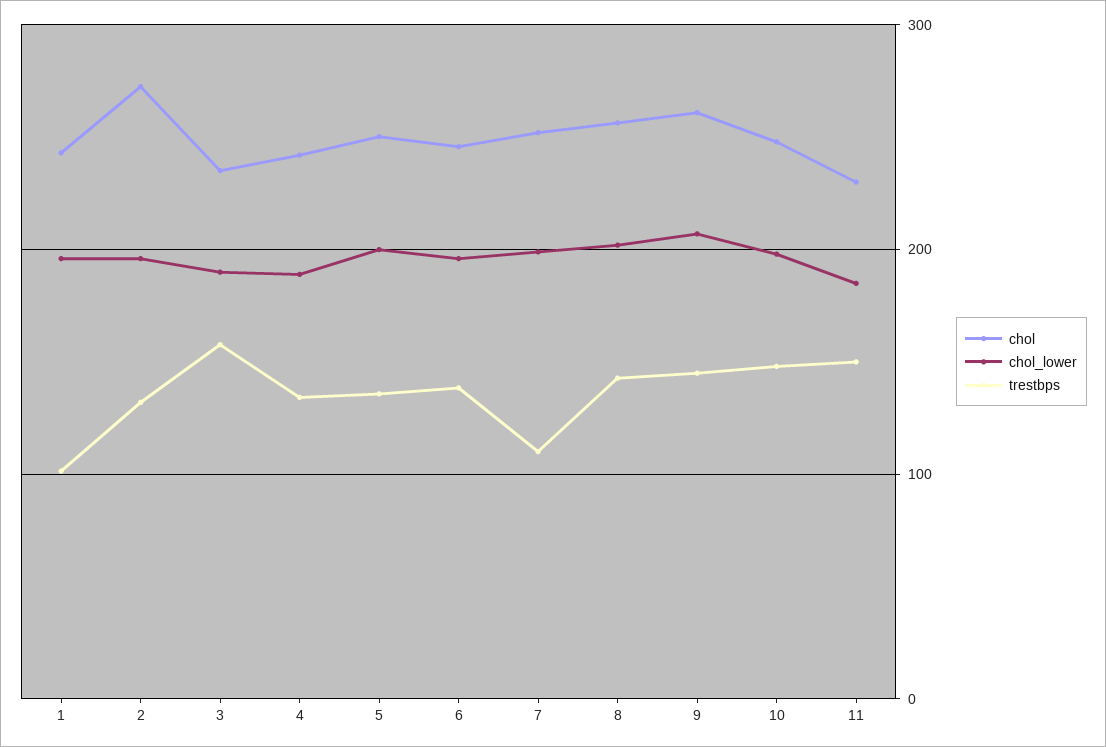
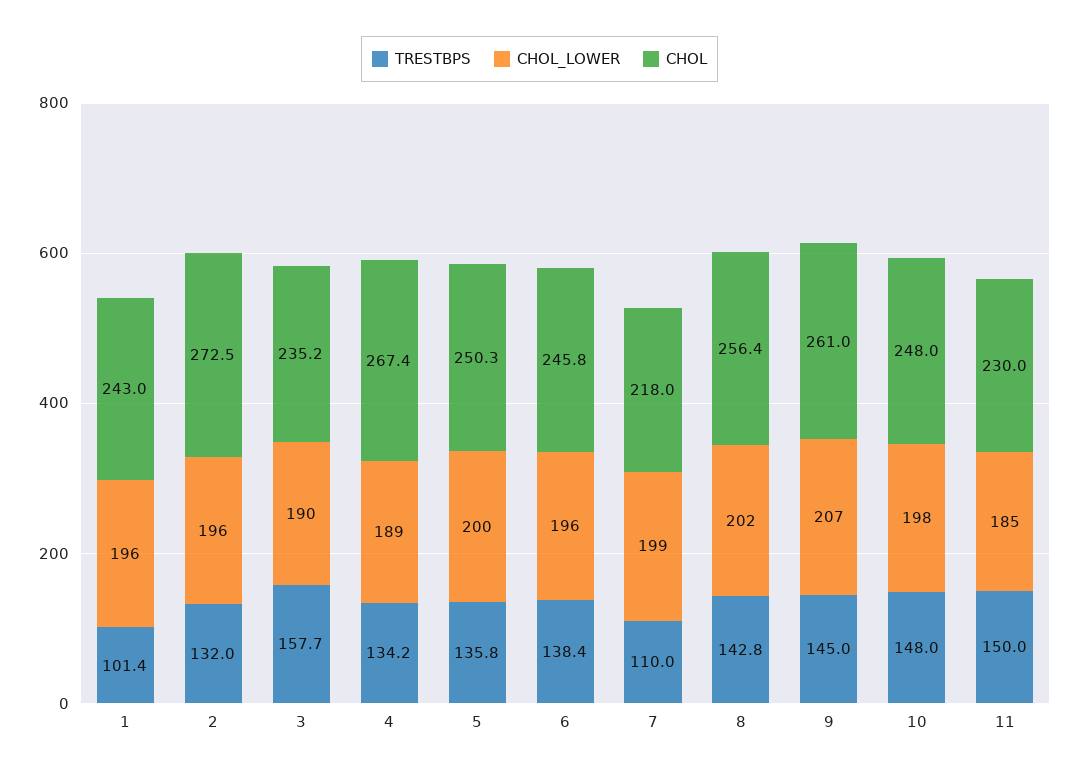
chol, 4: 240 -> 267.4
chol, 7: 250 -> 218

